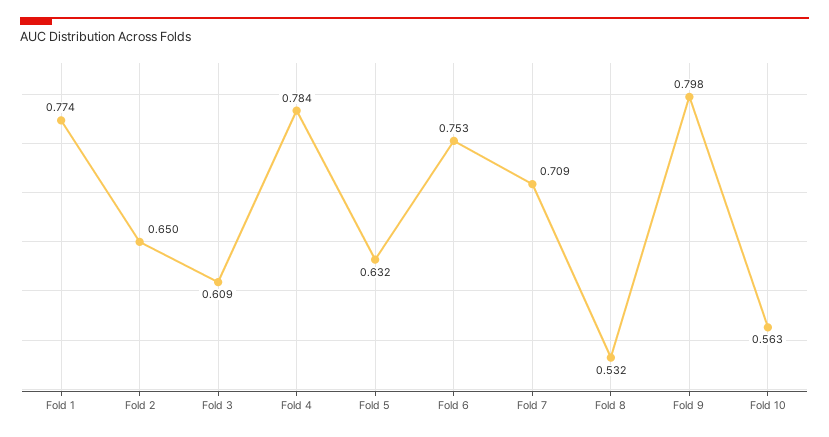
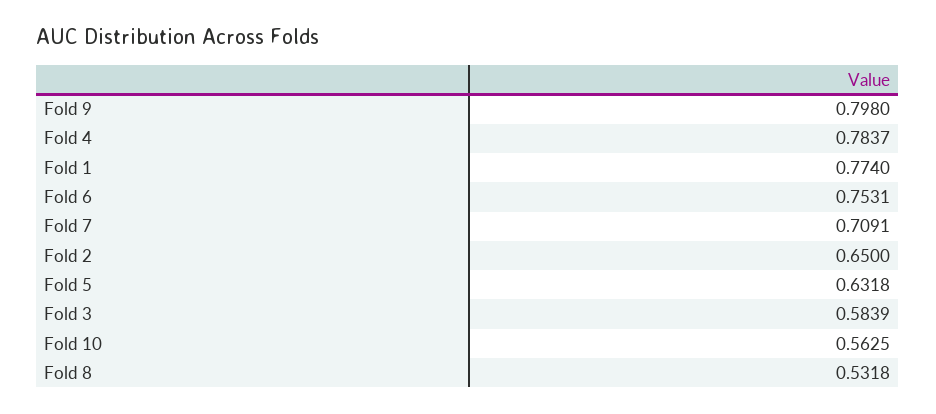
Fold 3: 0.609 -> 0.5839

